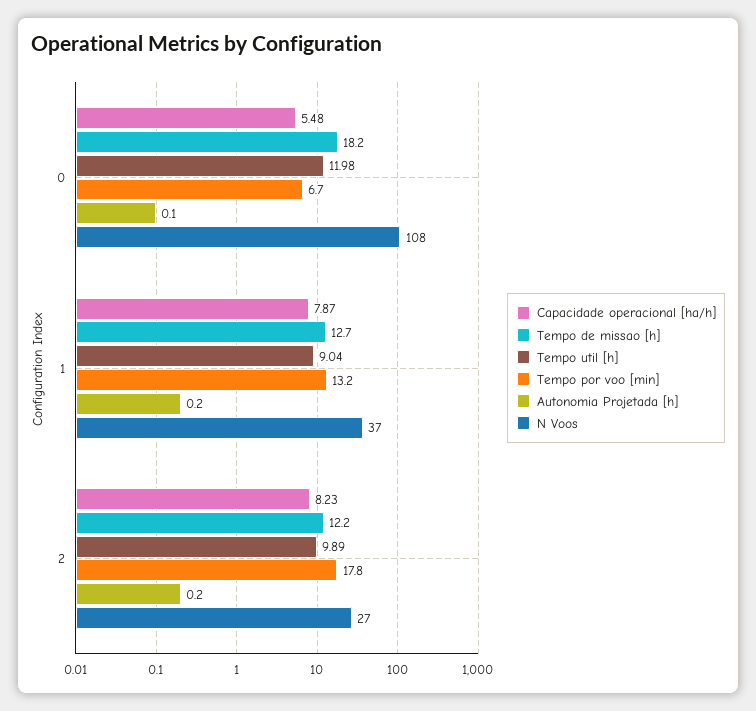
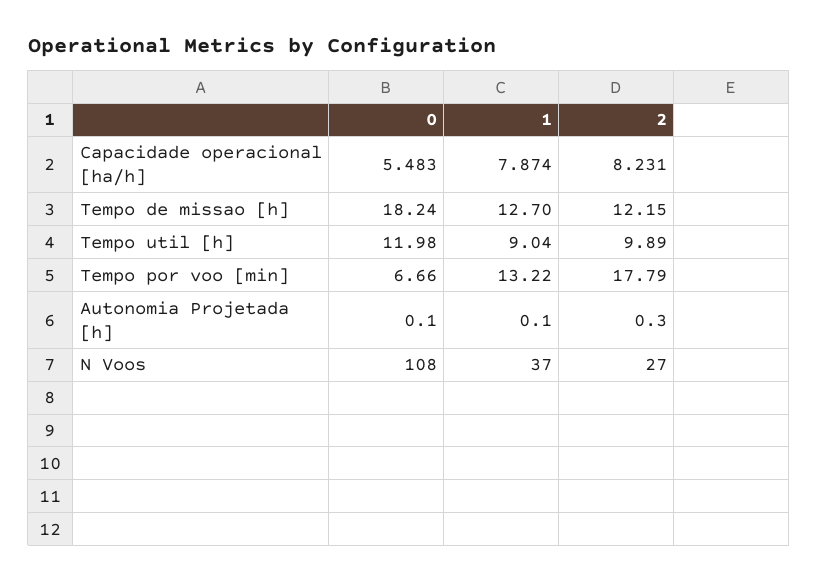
Autonomia Projetada [h], 1: 0.2 -> 0.1
Autonomia Projetada [h], 2: 0.2 -> 0.3

